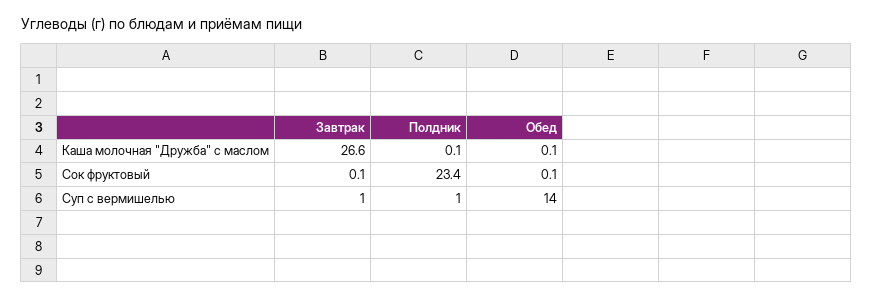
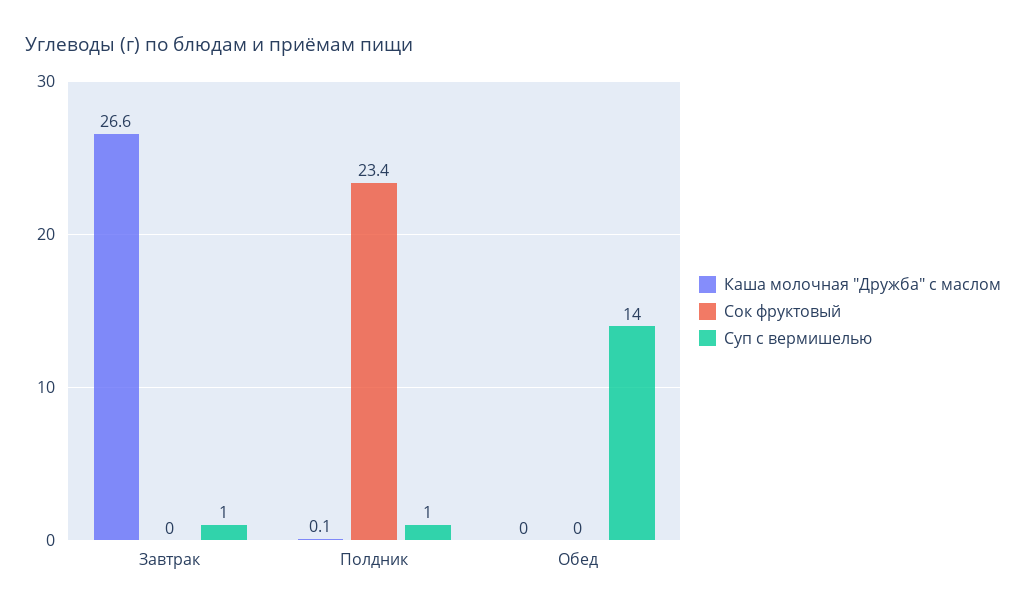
Каша молочная "Дружба" с маслом, Обед: 0.1 -> 0
Сок фруктовый, Завтрак: 0.1 -> 0
Сок фруктовый, Обед: 0.1 -> 0

